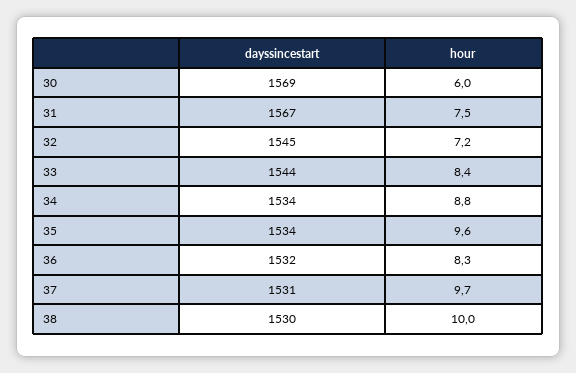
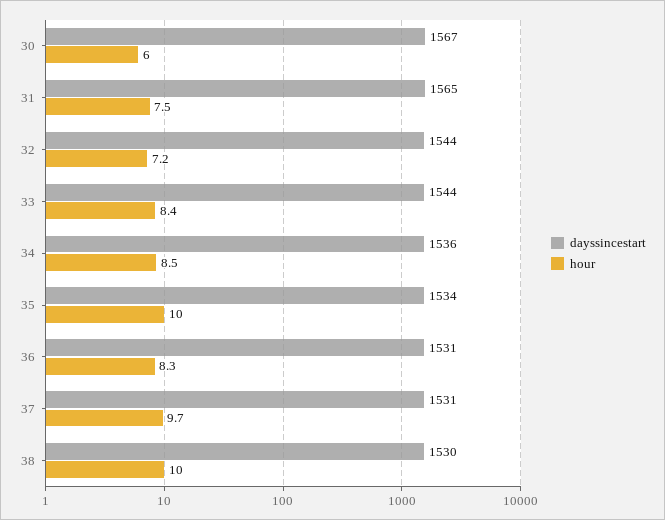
dayssincestart, 30: 1569 -> 1567
dayssincestart, 31: 1567 -> 1565
dayssincestart, 32: 1545 -> 1544
dayssincestart, 34: 1534 -> 1536
hour, 34: 8.8 -> 8.5
hour, 35: 9.6 -> 10
dayssincestart, 36: 1532 -> 1531

